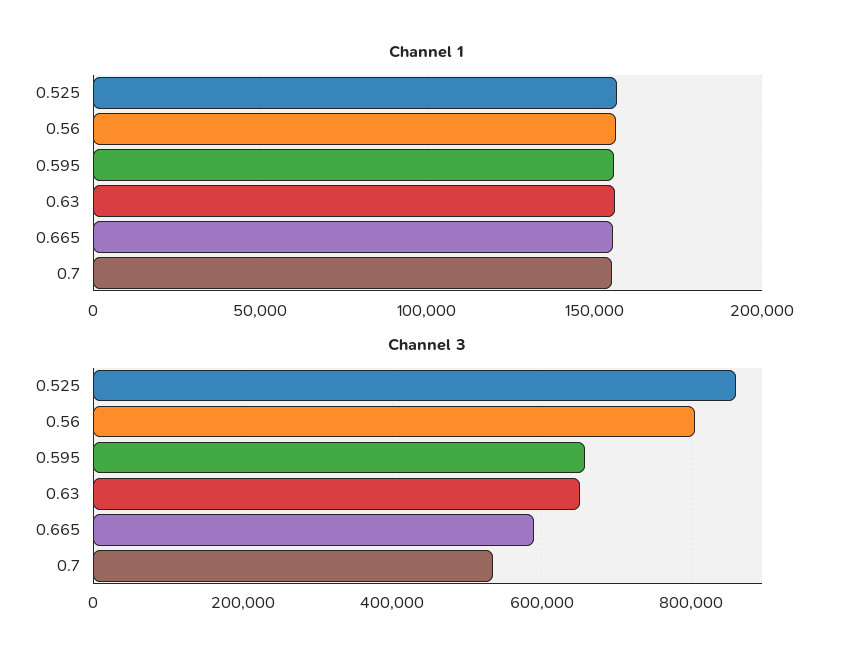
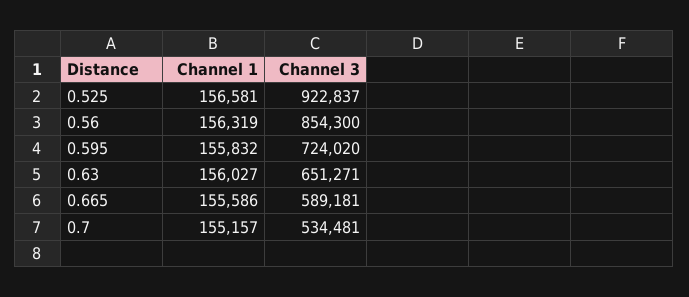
Channel 3, 0.525: 860000 -> 922837
Channel 3, 0.56: 800000 -> 854300
Channel 3, 0.595: 660000 -> 724020

